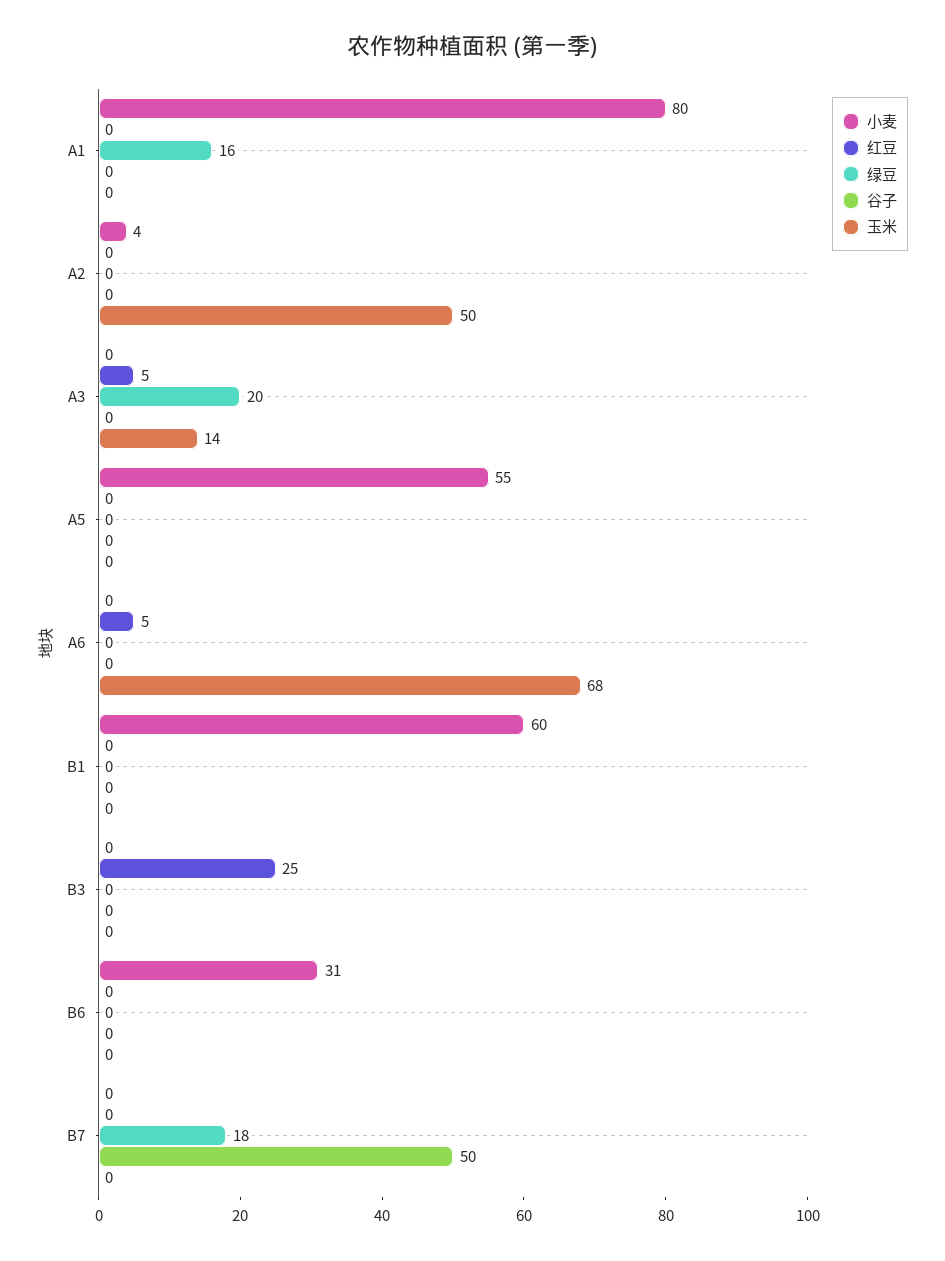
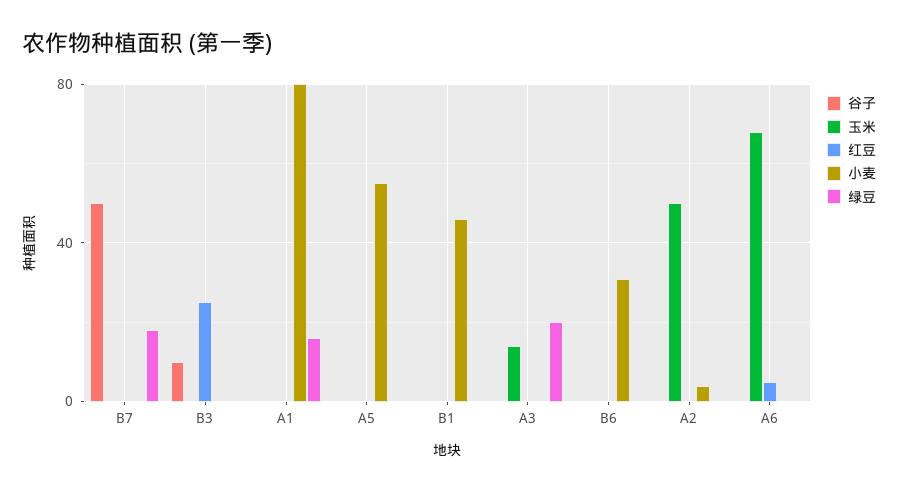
红豆, A3: 5 -> 0
小麦, B1: 60 -> 45
谷子, B3: 0 -> 10

